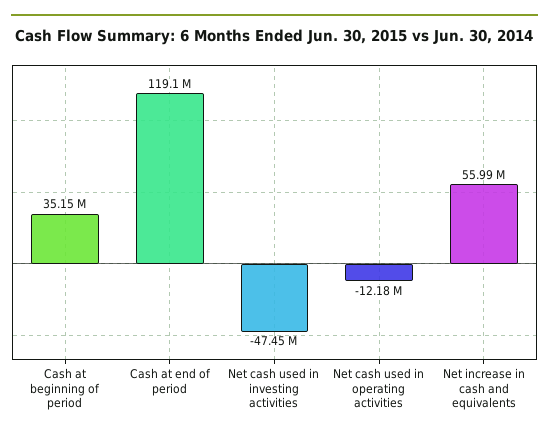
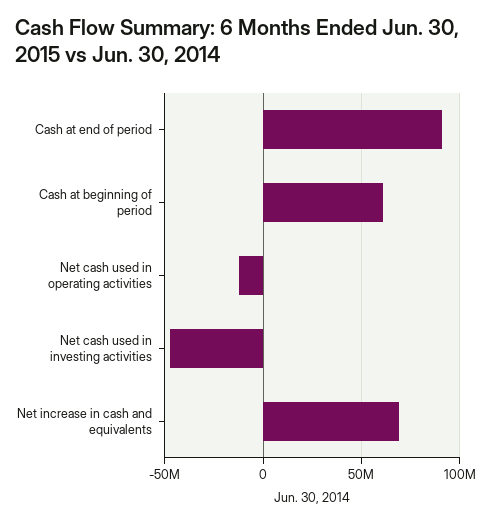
Cash at beginning of period: 35150000 -> 60000000
Cash at end of period: 119100000 -> 90000000
Net increase in cash and equivalents: 55990000 -> 70000000

